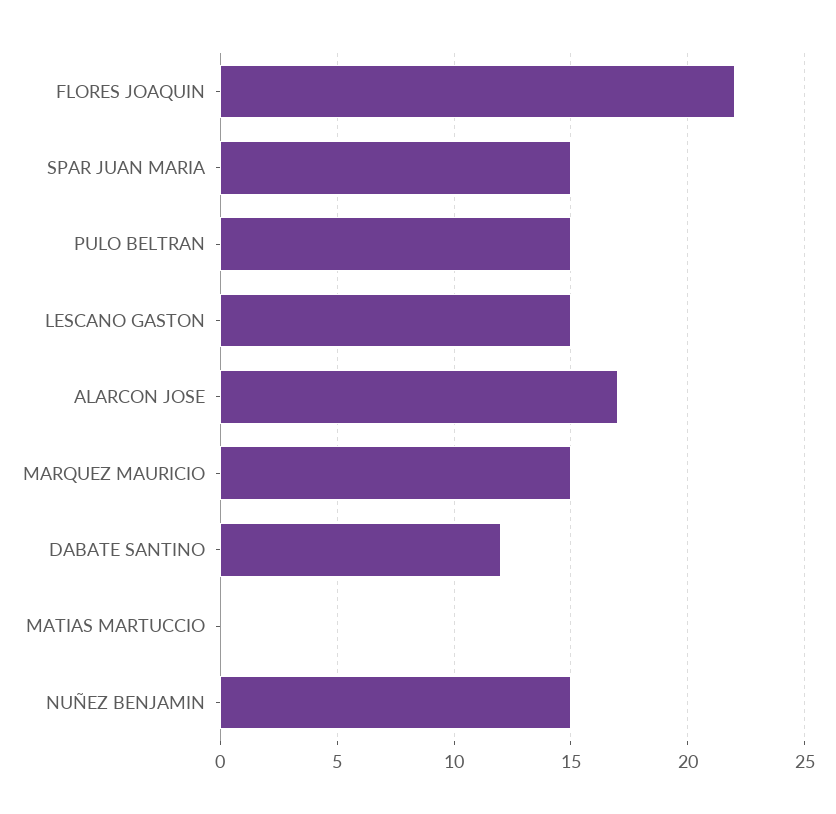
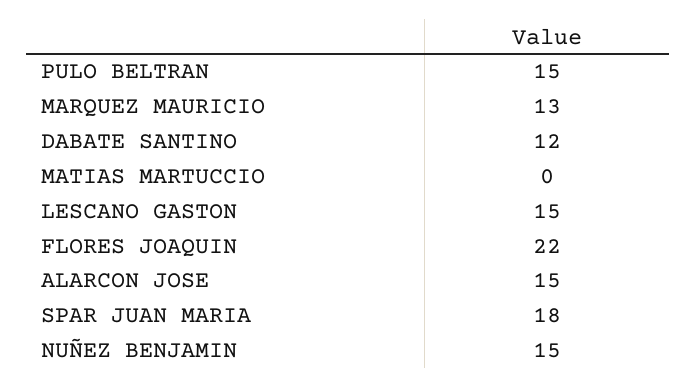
SPAR JUAN MARIA: 15 -> 18
ALARCON JOSE: 17 -> 15
MARQUEZ MAURICIO: 15 -> 13

